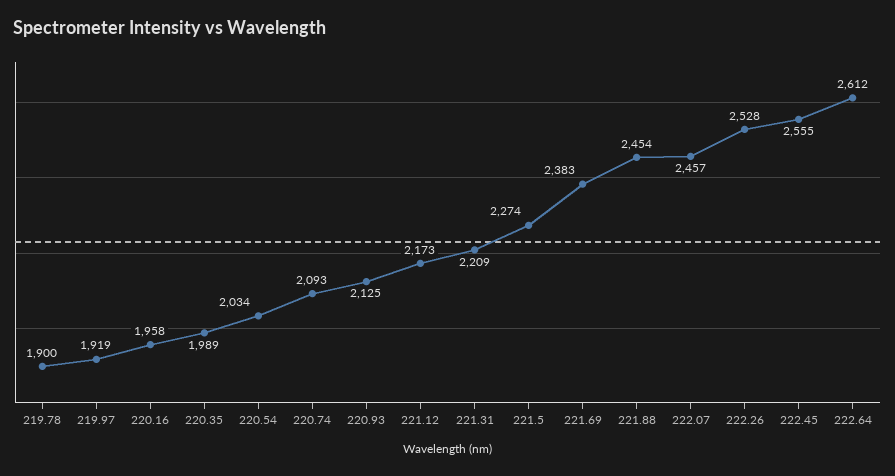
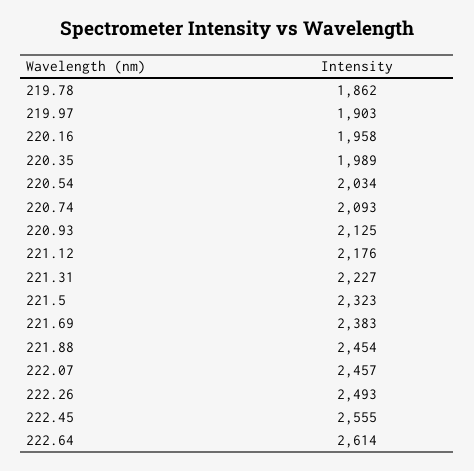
219.78: 1900 -> 1862
219.97: 1919 -> 1903
221.12: 2173 -> 2176
221.31: 2209 -> 2227
221.5: 2274 -> 2323
222.26: 2528 -> 2493
222.64: 2612 -> 2614

